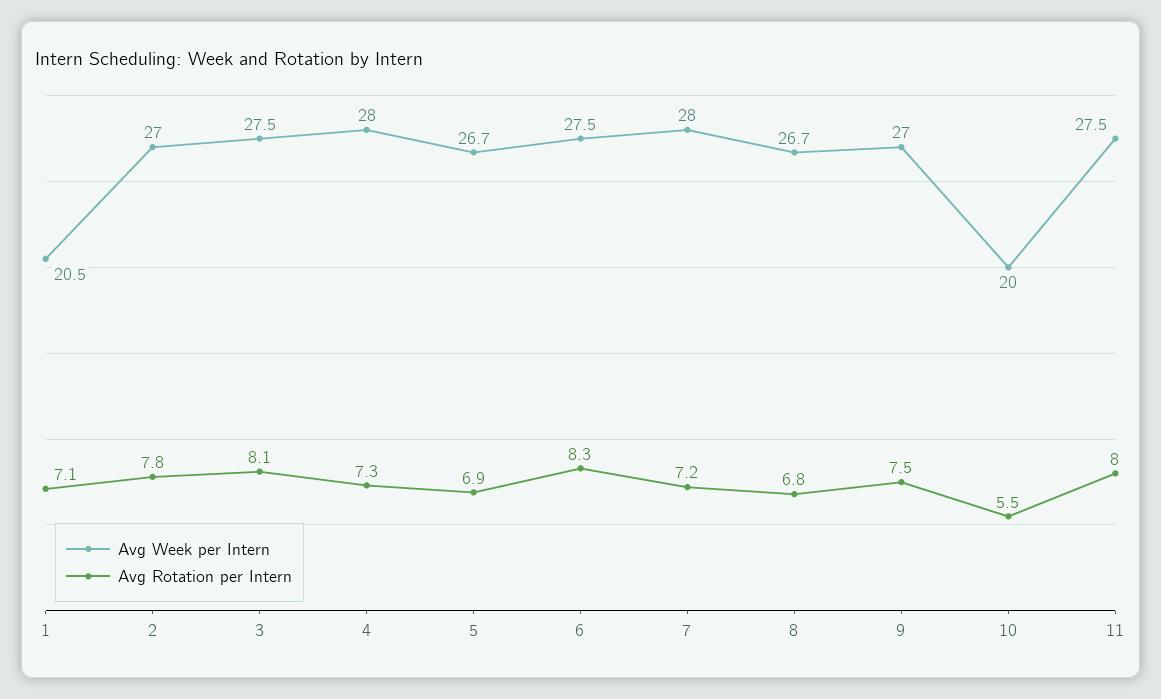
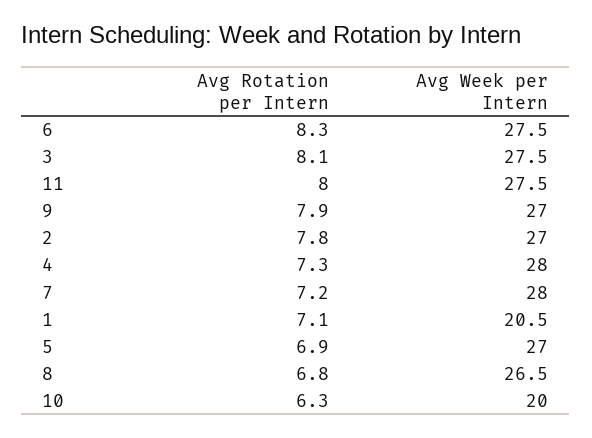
Avg Week per Intern, 5: 26.7 -> 27
Avg Week per Intern, 8: 26.7 -> 26.5
Avg Rotation per Intern, 9: 7.5 -> 7.9
Avg Rotation per Intern, 10: 5.5 -> 6.3

